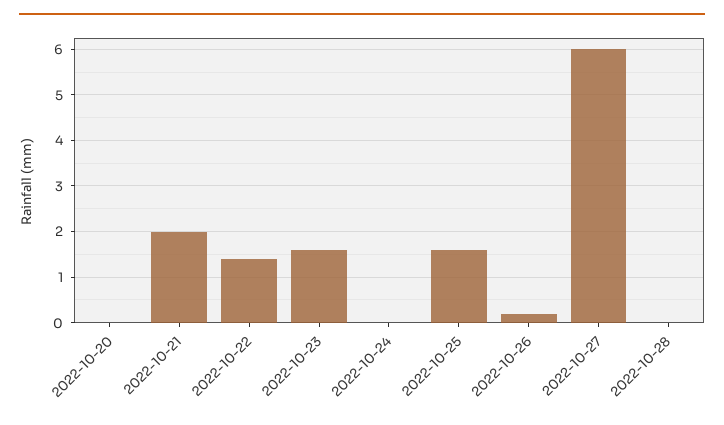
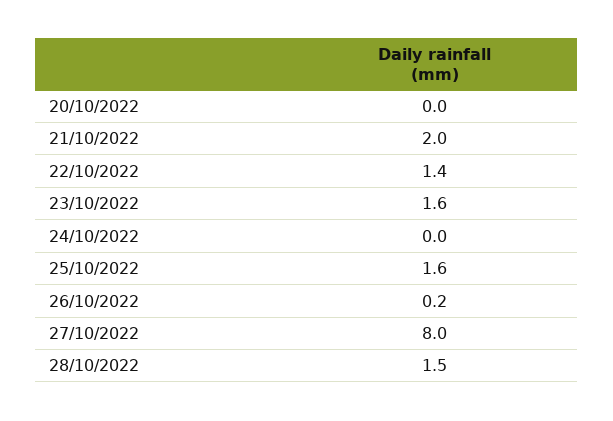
2022-10-27: 6 -> 8
2022-10-28: 0 -> 1.5

